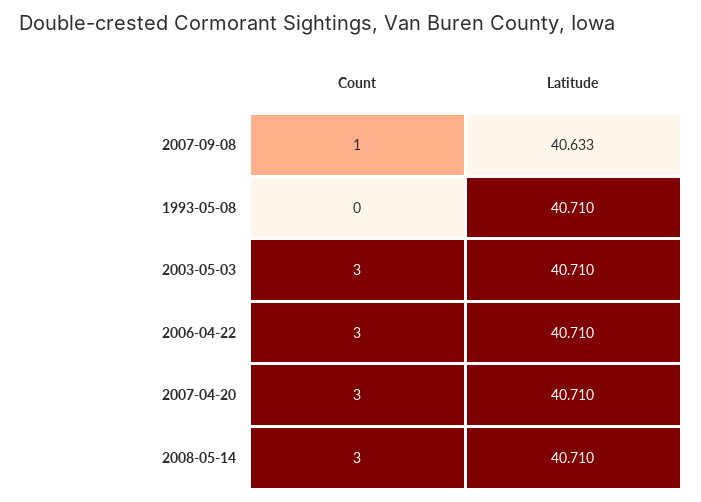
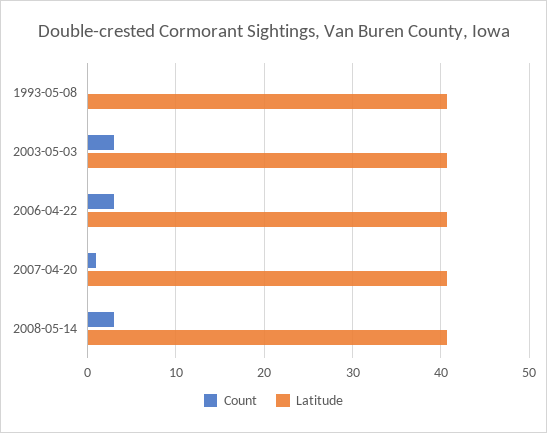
Count, 2007-09-08: 1 -> none
Latitude, 2007-09-08: 40.633 -> none
Count, 2007-04-20: 3 -> 1

